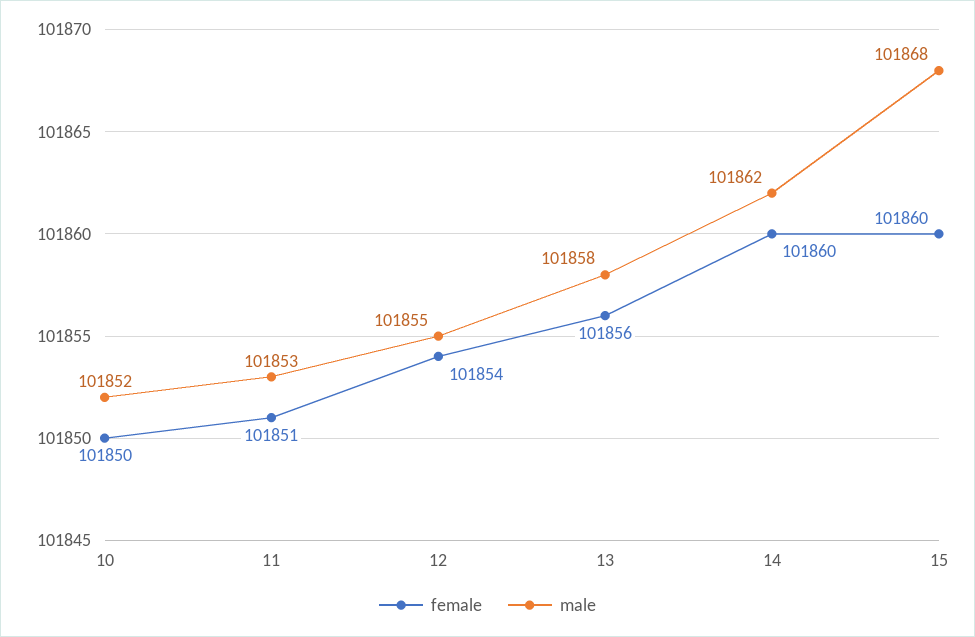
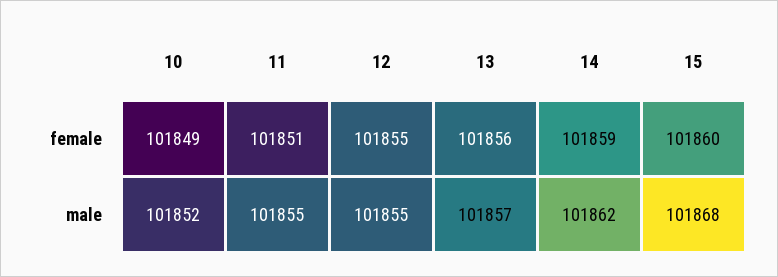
female, 10: 101850 -> 101849
male, 11: 101853 -> 101855
female, 12: 101854 -> 101855
male, 13: 101858 -> 101857
female, 14: 101860 -> 101859

